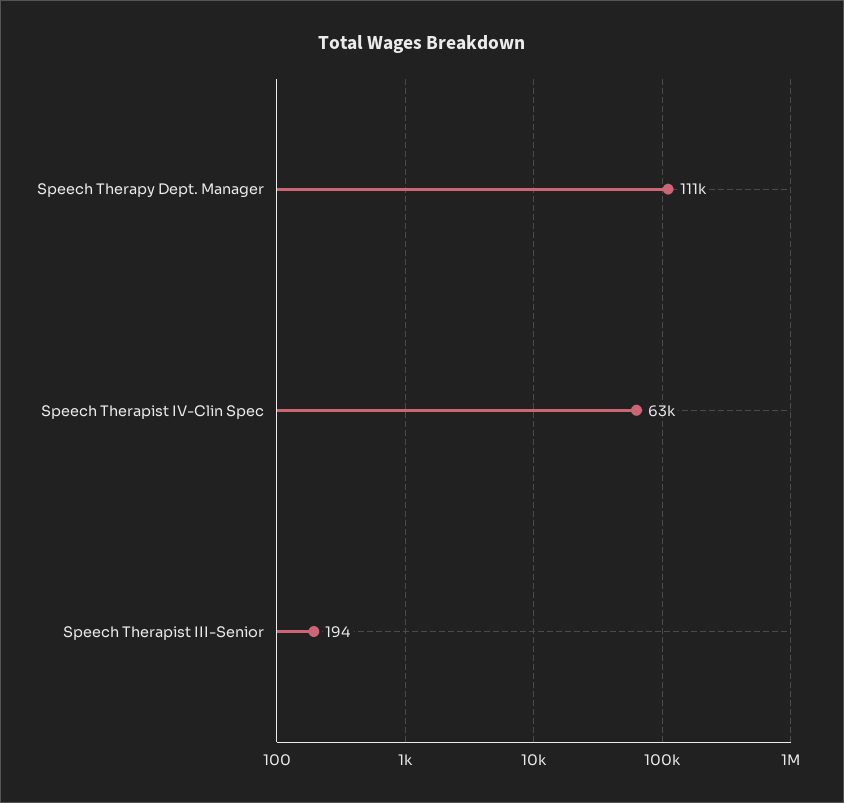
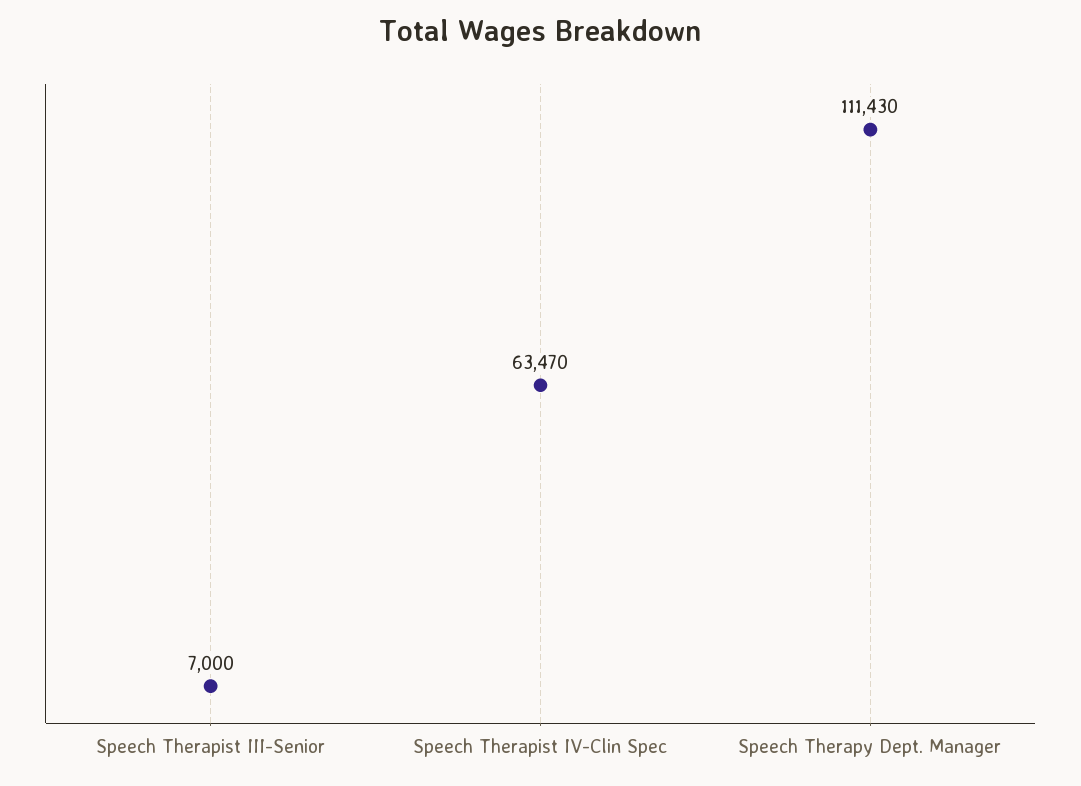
Speech Therapist III-Senior: 194 -> 7000

